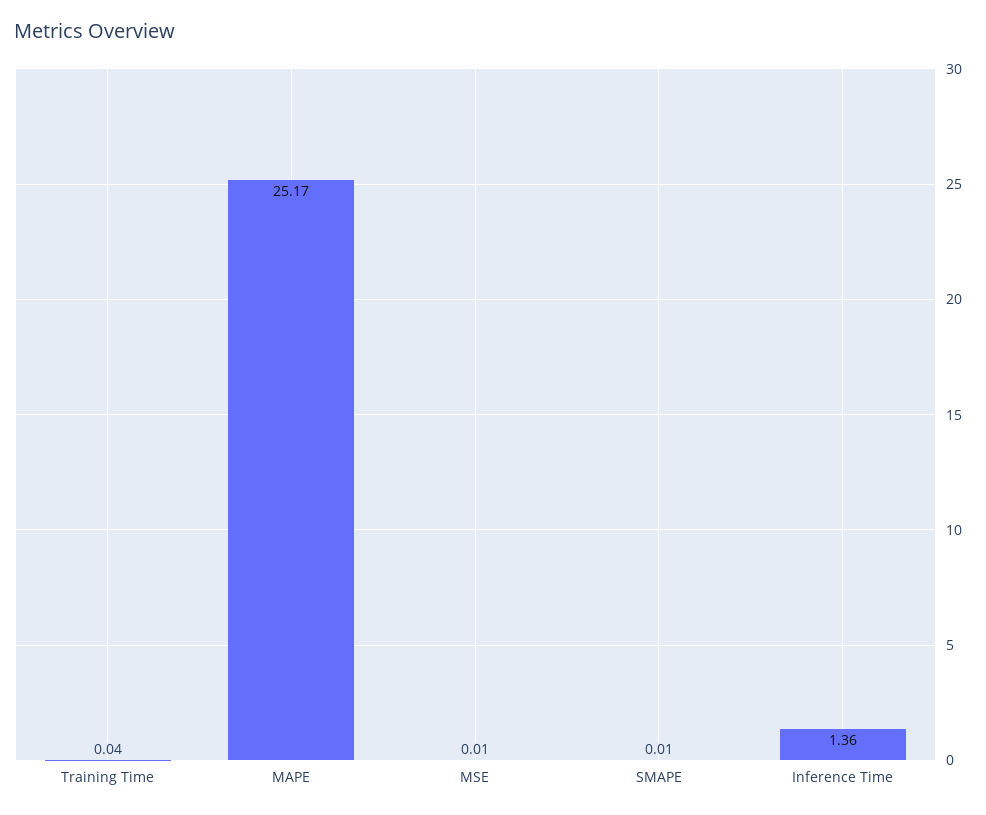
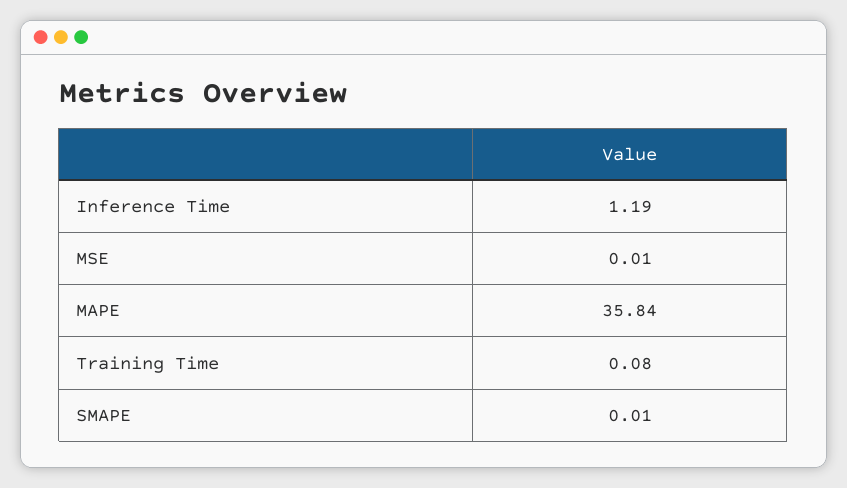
Training Time: 0.04 -> 0.08
MAPE: 25.17 -> 35.84
Inference Time: 1.36 -> 1.19

